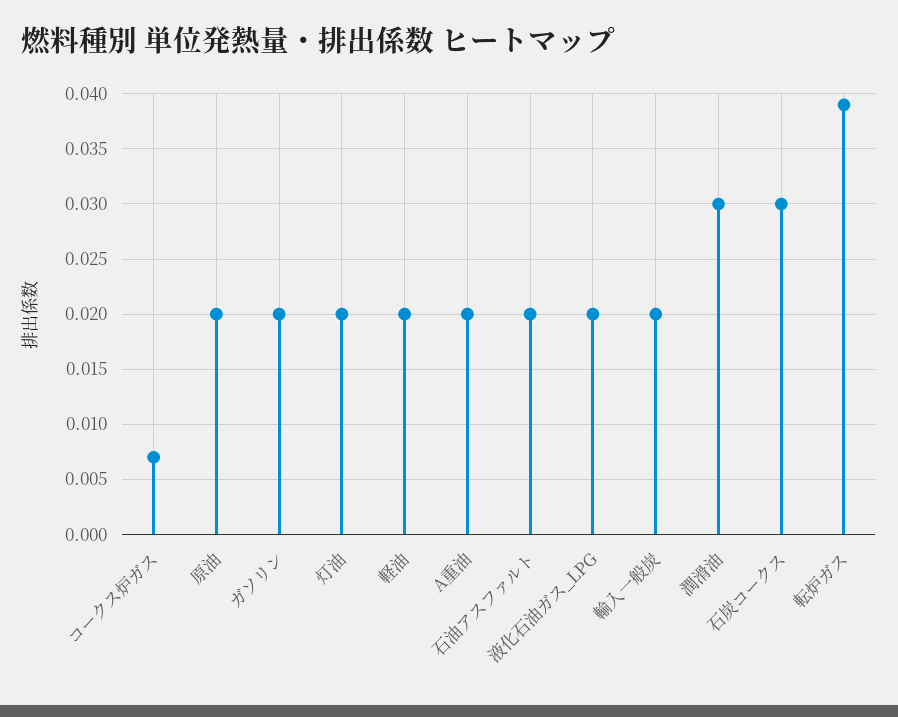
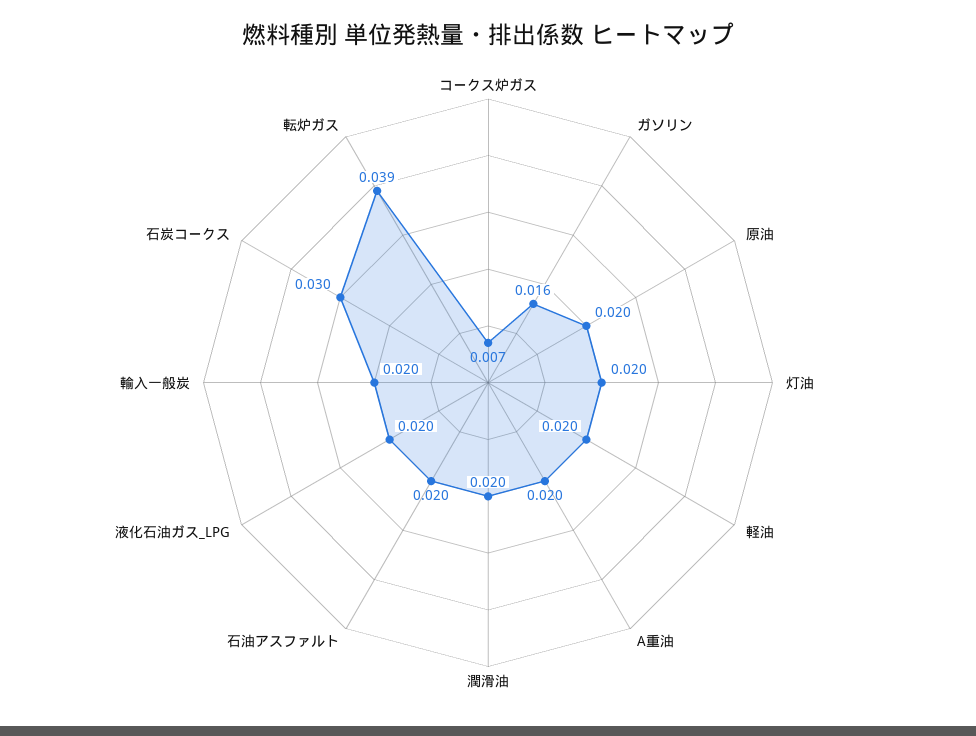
ガソリン: 0.02 -> 0.016
潤滑油: 0.03 -> 0.02

